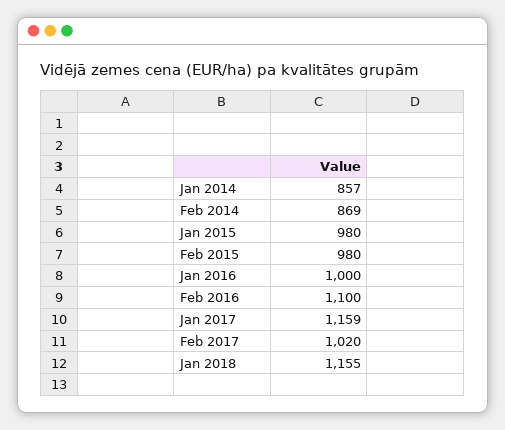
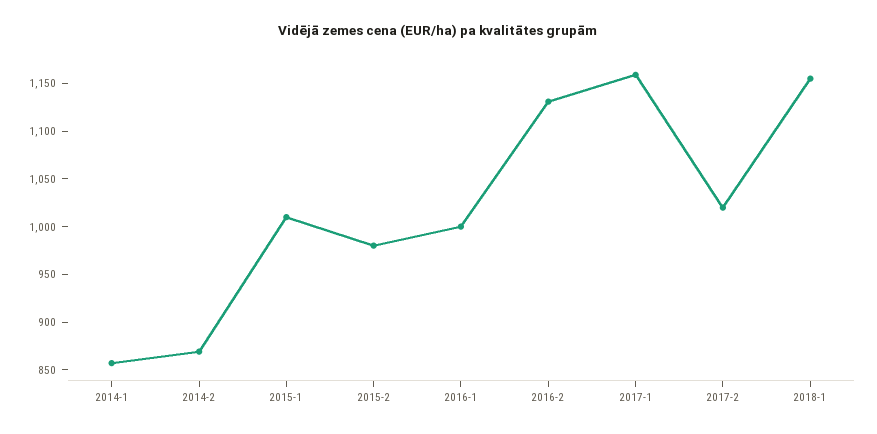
Jan 2015: 980 -> 1010
Feb 2016: 1100 -> 1130

